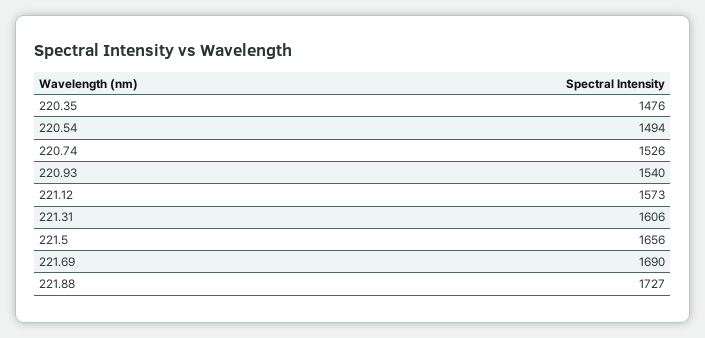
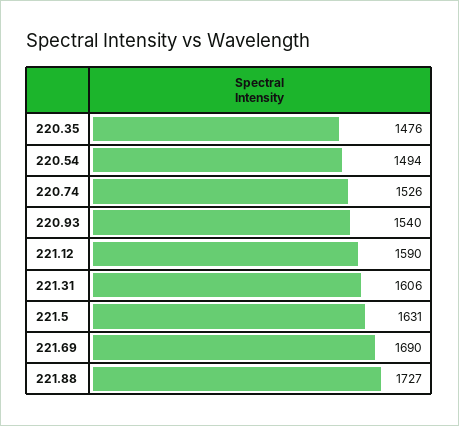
221.12: 1573 -> 1590
221.5: 1656 -> 1631

